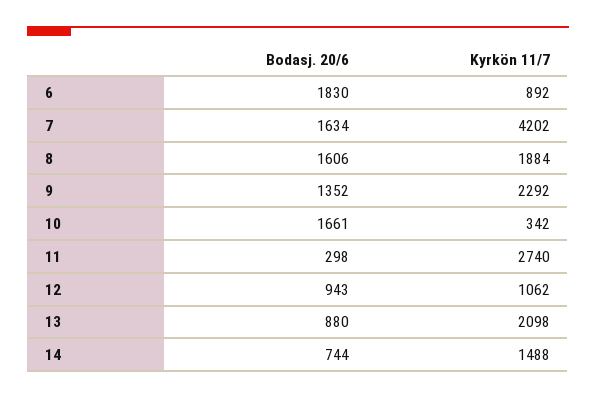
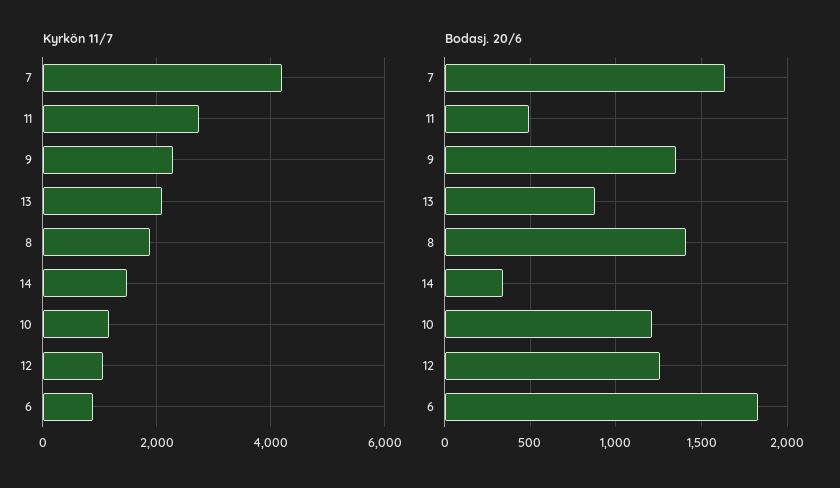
Bodasj. 20/6, 8: 1606 -> 1400
Bodasj. 20/6, 10: 1661 -> 1200
Kyrkön 11/7, 10: 342 -> 1200
Bodasj. 20/6, 11: 298 -> 500
Bodasj. 20/6, 12: 943 -> 1250
Bodasj. 20/6, 14: 744 -> 350

